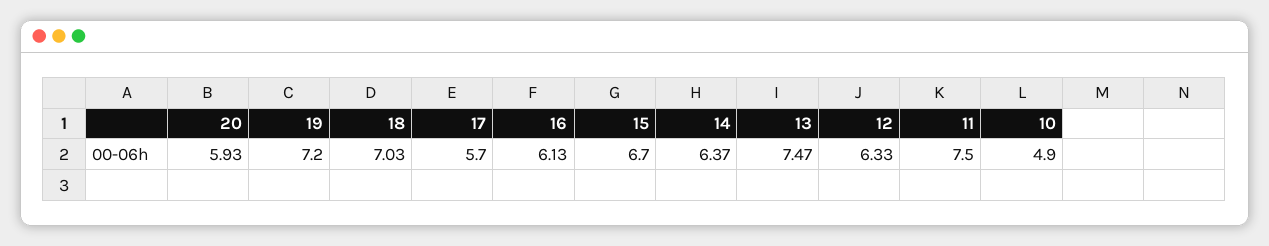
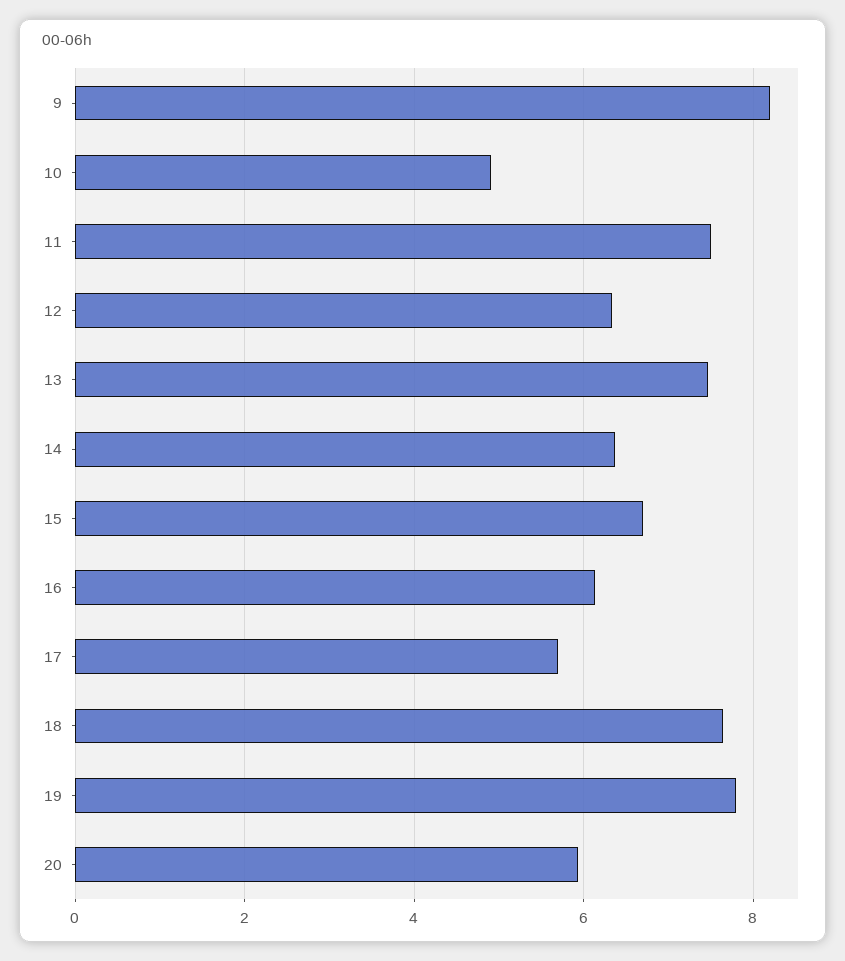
19: 7.2 -> 7.8
18: 7.03 -> 7.6
9: none -> 8.2

